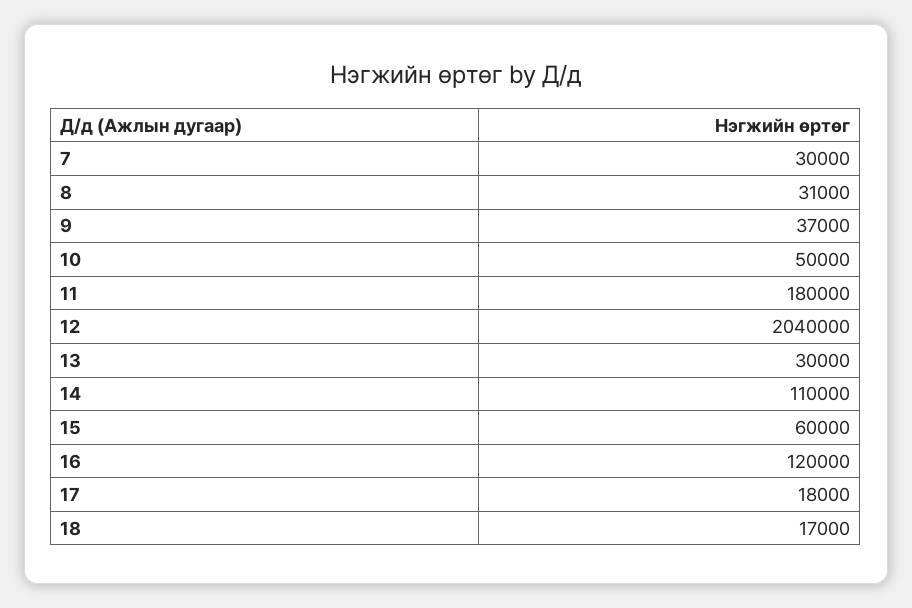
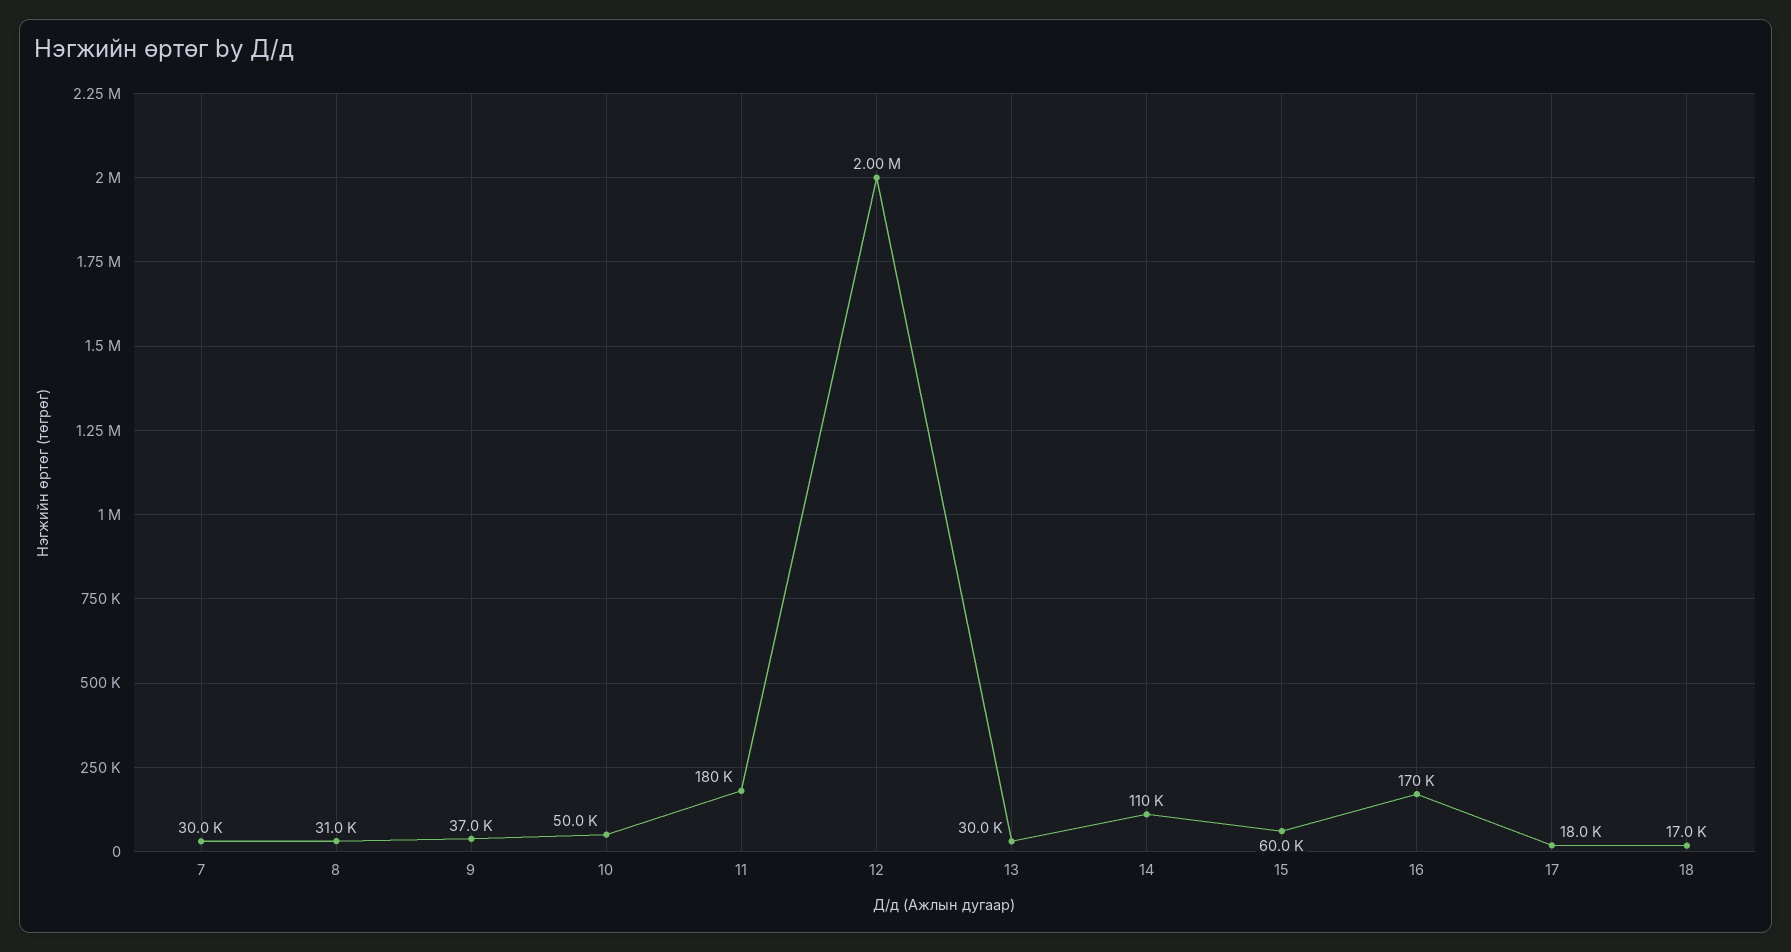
12: 2040000 -> 2000000
16: 120000 -> 170000

